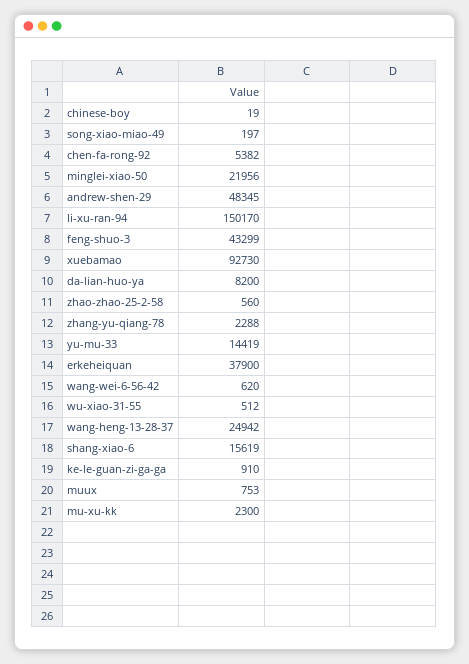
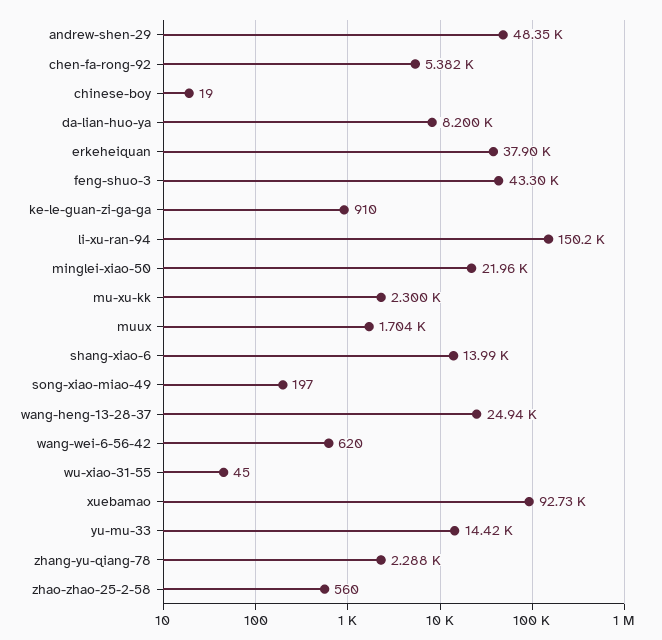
wu-xiao-31-55: 512 -> 45
shang-xiao-6: 15619 -> 13990
muux: 753 -> 1704

